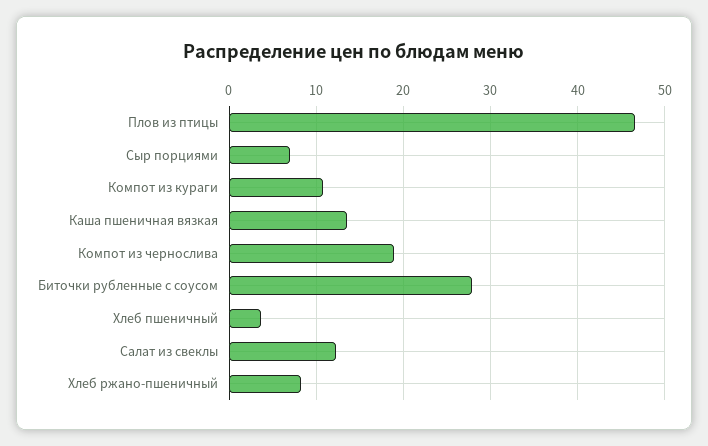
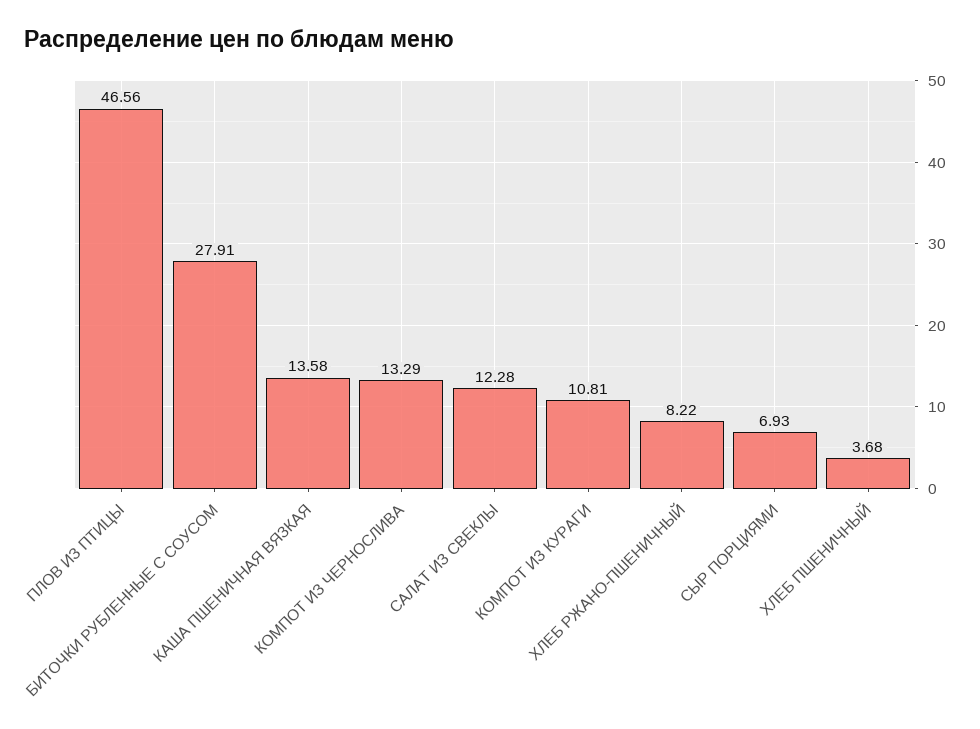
Компот из чернослива: 19 -> 13.29

